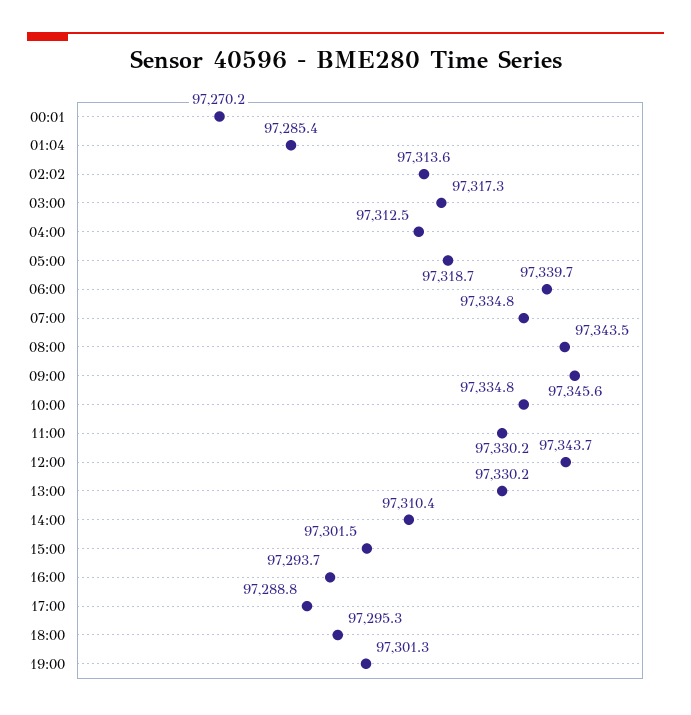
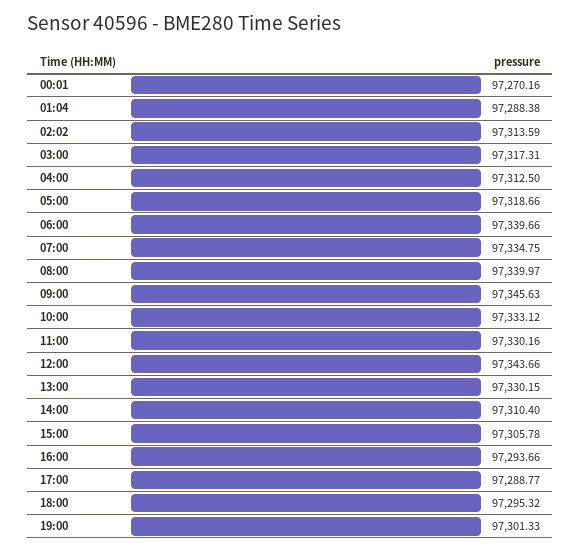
01:04: 97285.4 -> 97288.38
08:00: 97343.5 -> 97339.97
10:00: 97334.8 -> 97333.12
15:00: 97301.5 -> 97305.78

